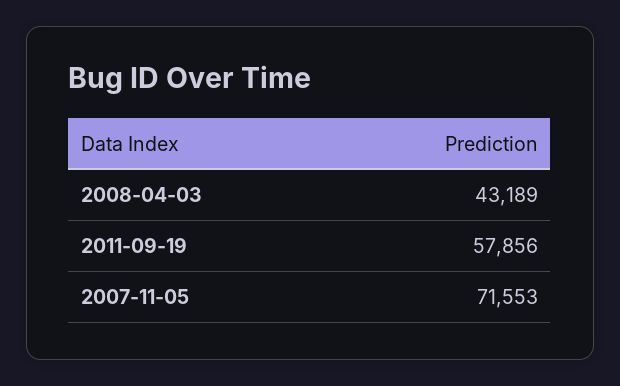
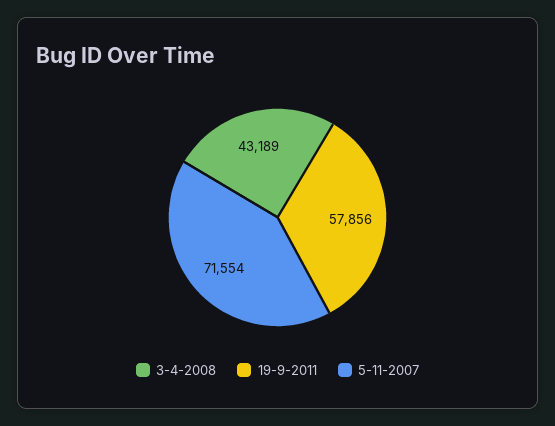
2007-11-05: 71553 -> 71554

